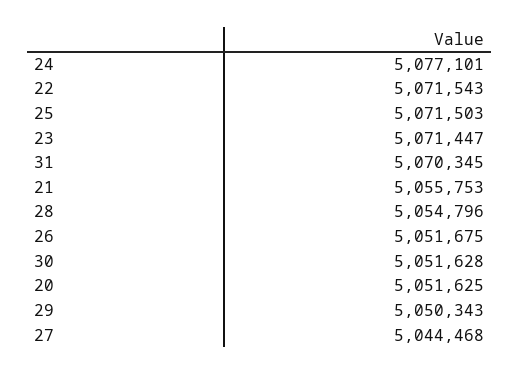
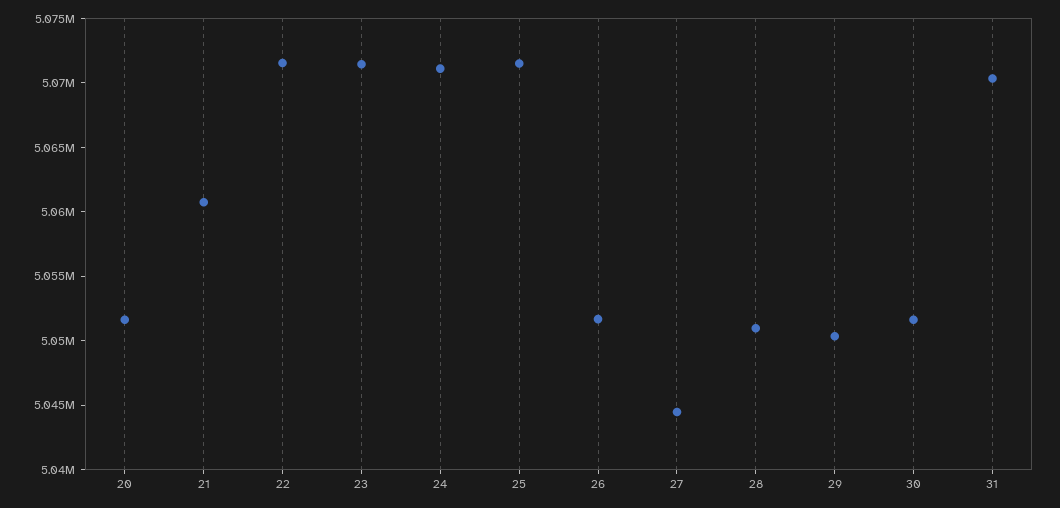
24: 5077101 -> 5071000
21: 5055753 -> 5061000
28: 5054796 -> 5051000

